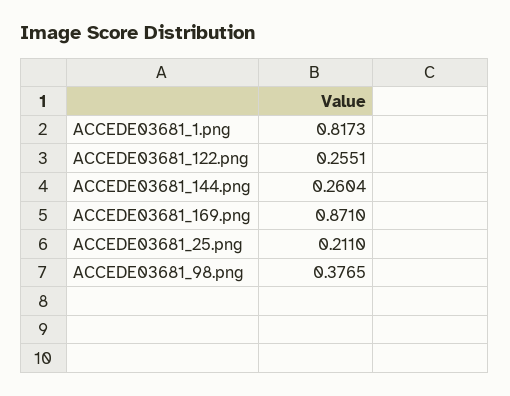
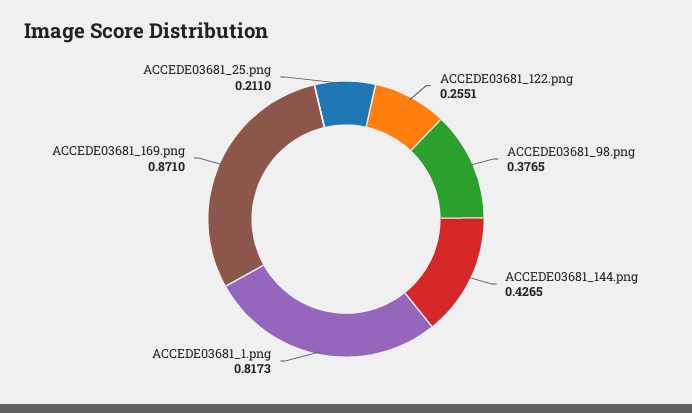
ACCEDE03681_144.png: 0.2604 -> 0.4265

